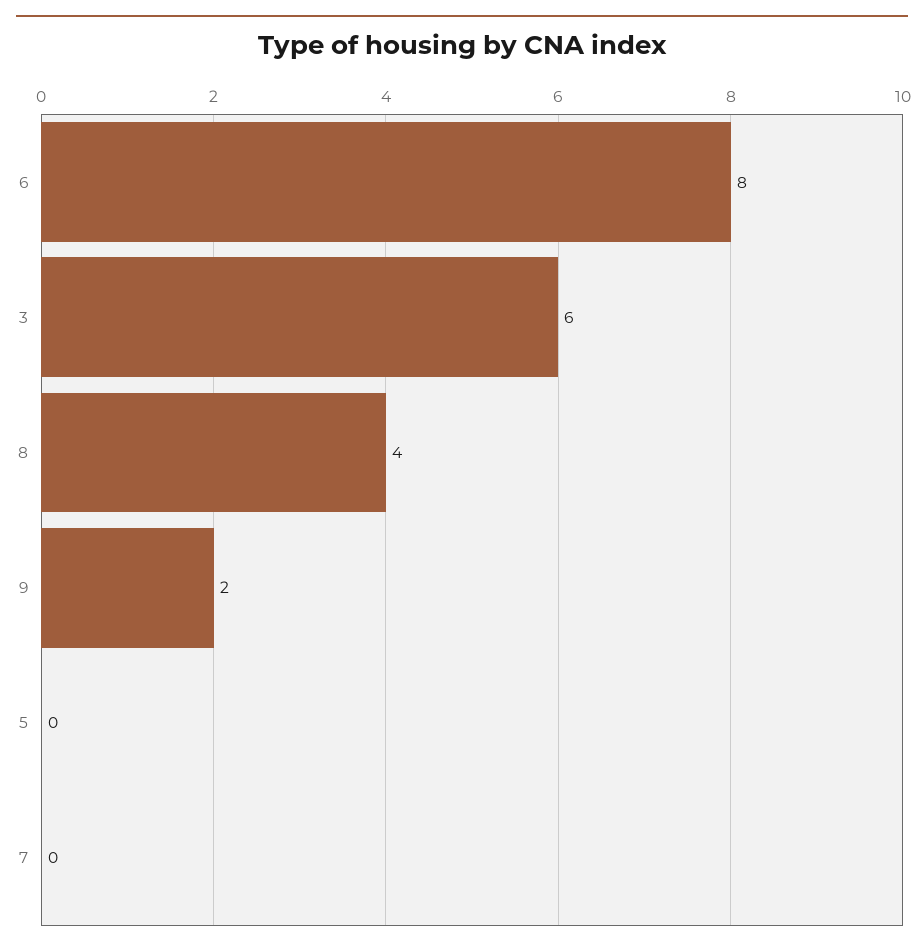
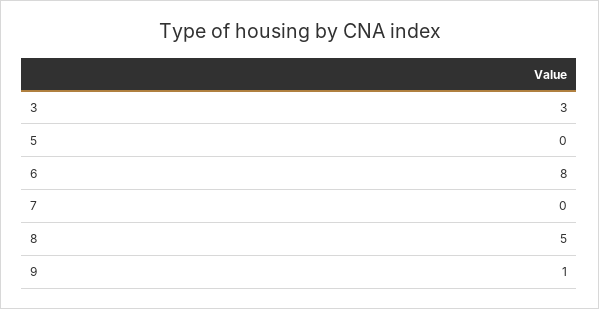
3: 6 -> 3
8: 4 -> 5
9: 2 -> 1

